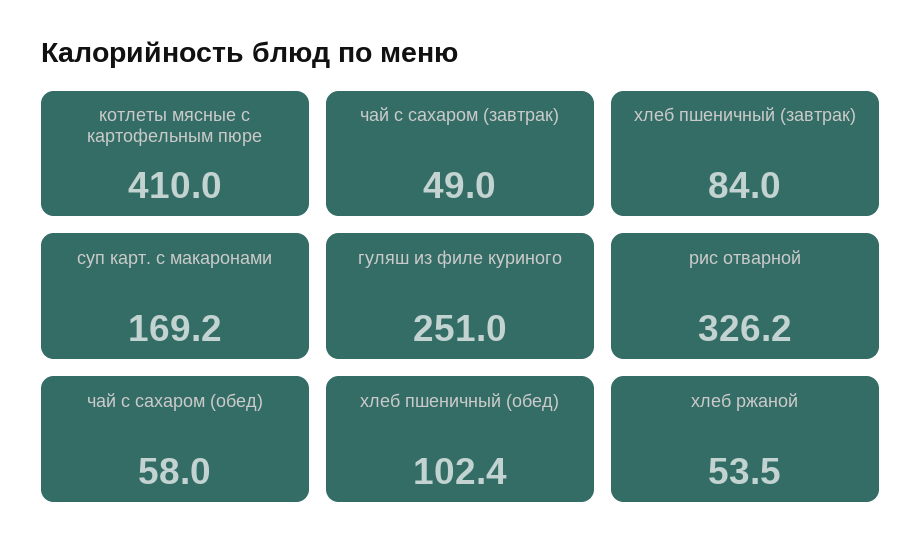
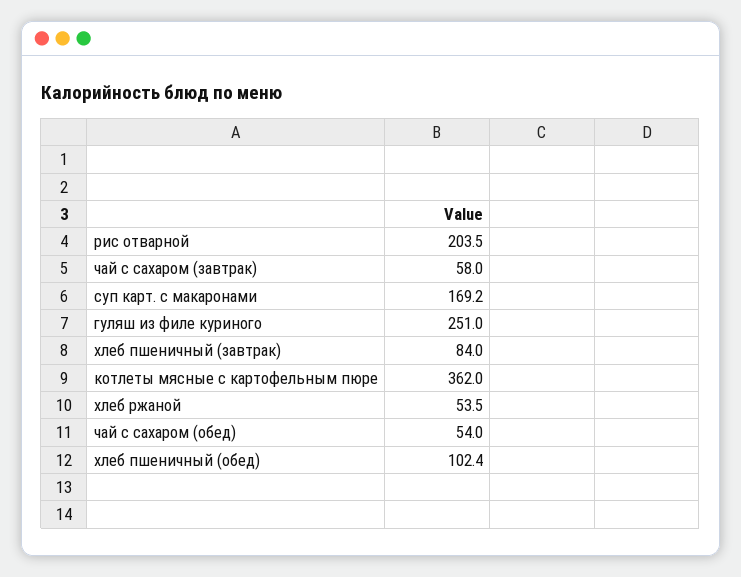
котлеты мясные с картофельным пюре: 410 -> 362
чай с сахаром (завтрак): 49 -> 58
рис отварной: 326.2 -> 203.5
чай с сахаром (обед): 58 -> 54

